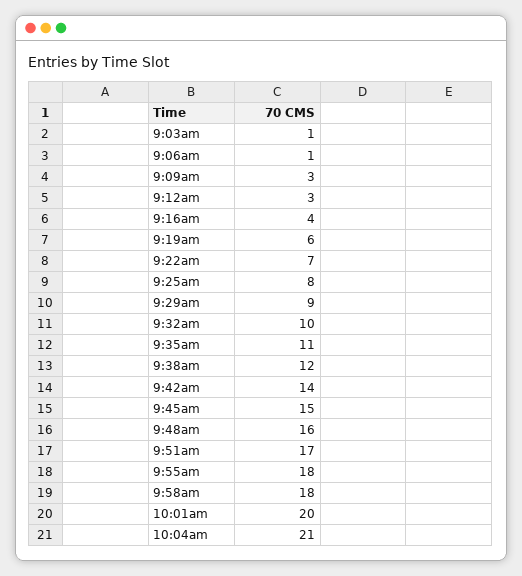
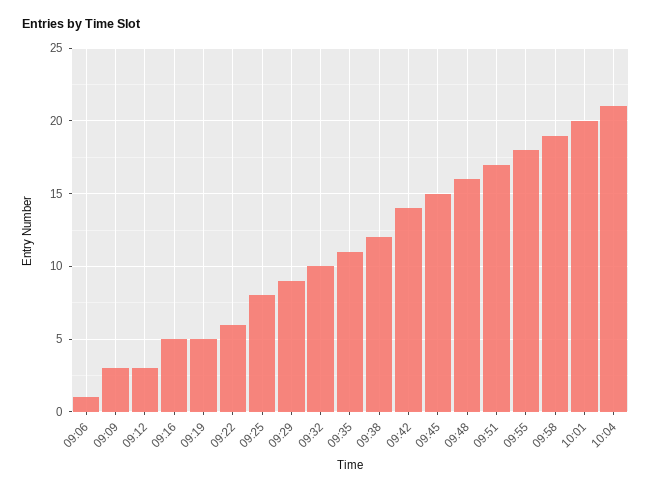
9:03am: 1 -> none
9:16am: 4 -> 5
9:19am: 6 -> 5
9:22am: 7 -> 6
9:58am: 18 -> 19

